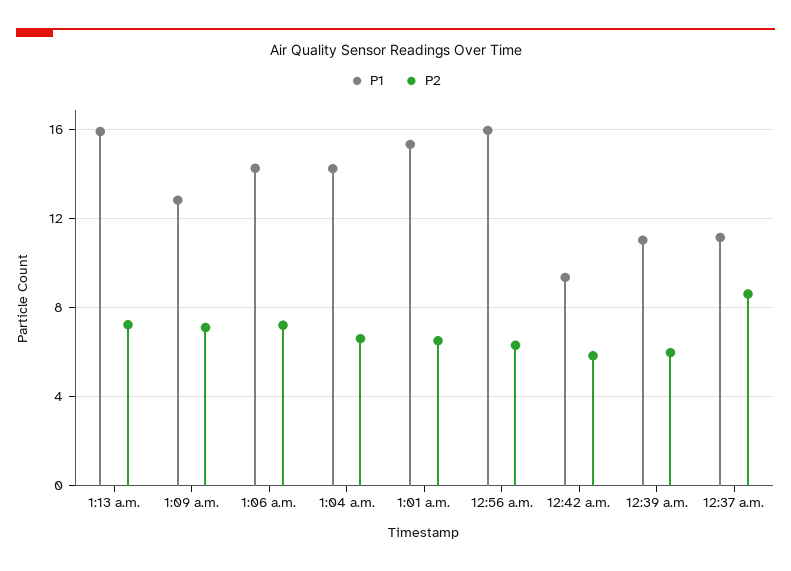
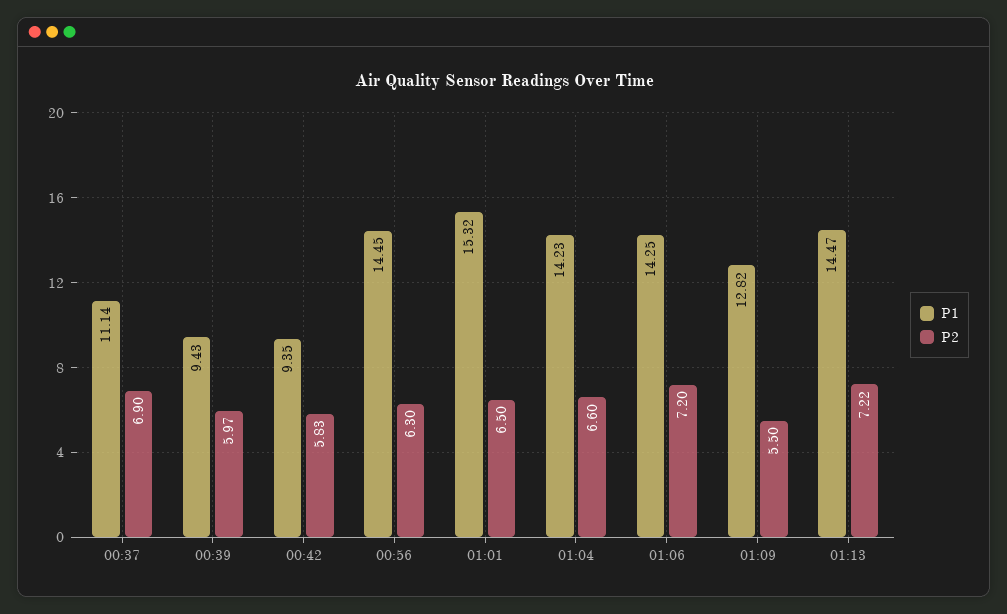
P1, 1:13 a.m.: 16 -> 14.47
P2, 1:09 a.m.: 7 -> 5.5
P1, 12:56 a.m.: 16 -> 14.45
P1, 12:39 a.m.: 11 -> 9.43
P2, 12:37 a.m.: 8.5 -> 6.9

